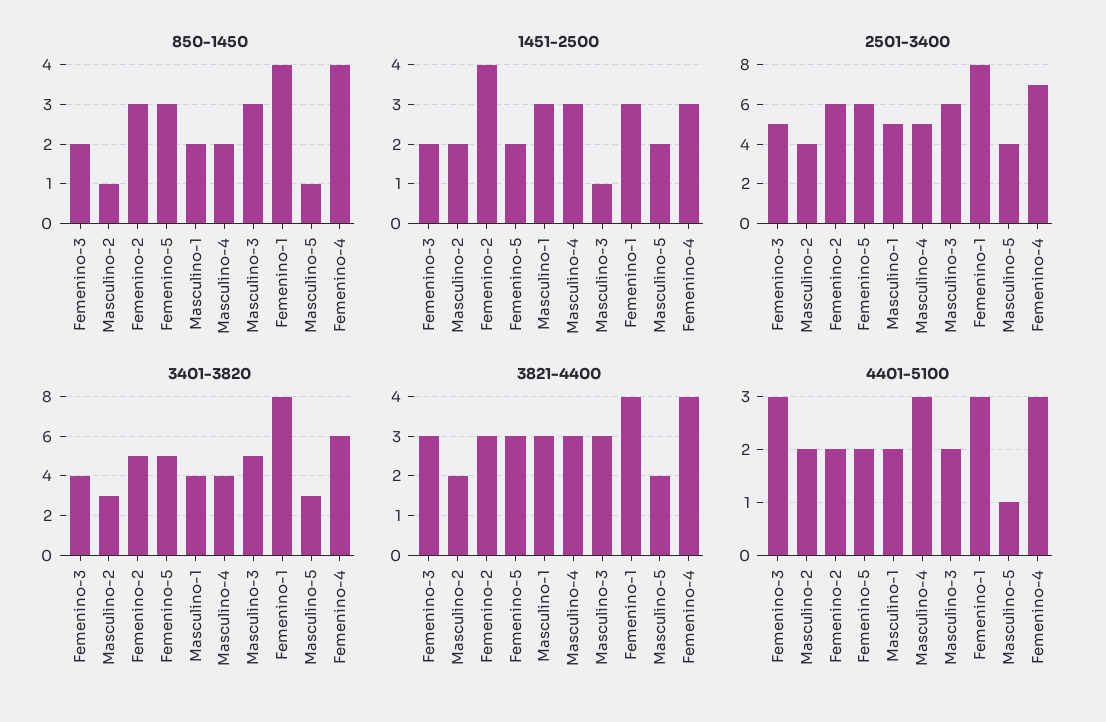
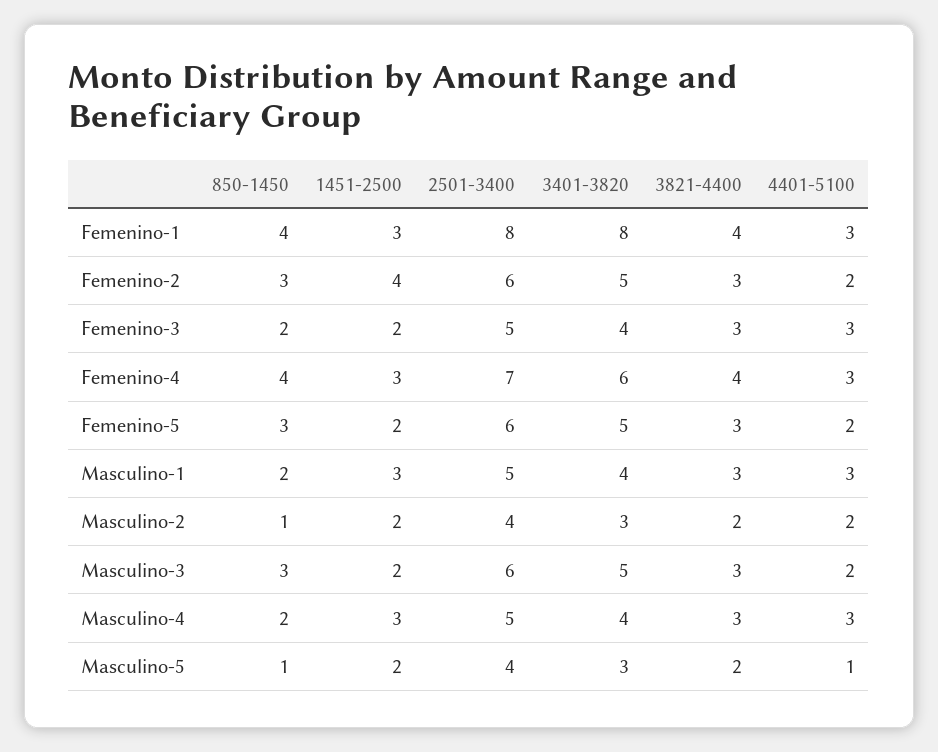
1451-2500, Masculino-3: 1 -> 2
4401-5100, Masculino-1: 2 -> 3

